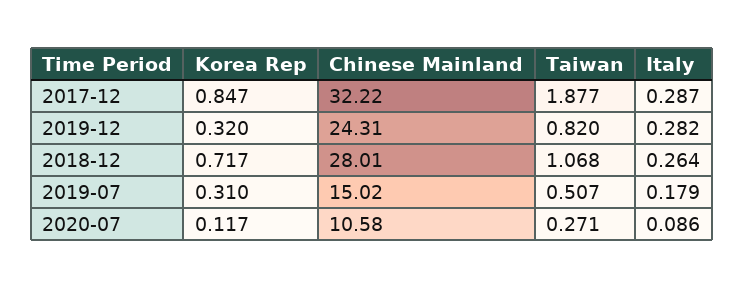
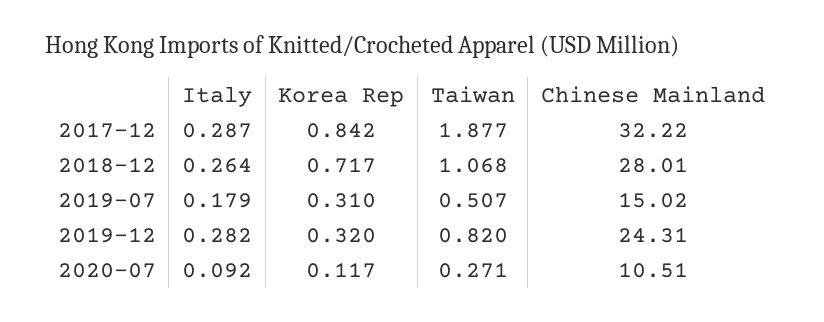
Korea Rep, 2017-12: 0.847 -> 0.842
Chinese Mainland, 2020-07: 10.58 -> 10.51
Italy, 2020-07: 0.086 -> 0.092

